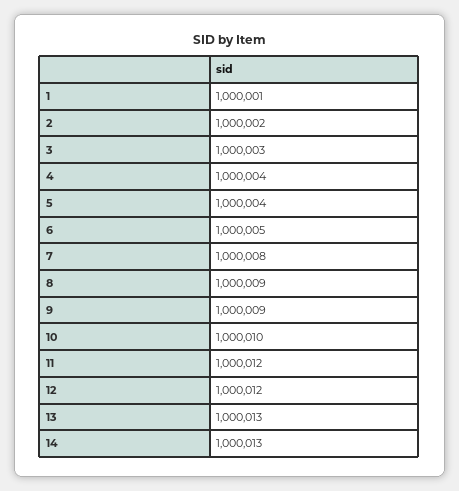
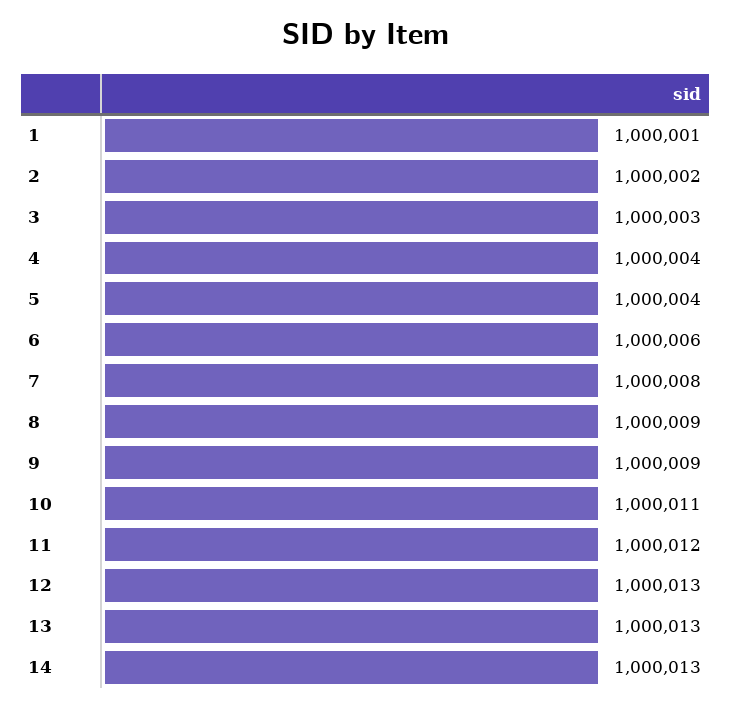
6: 1000005 -> 1000006
10: 1000010 -> 1000011
12: 1000012 -> 1000013

